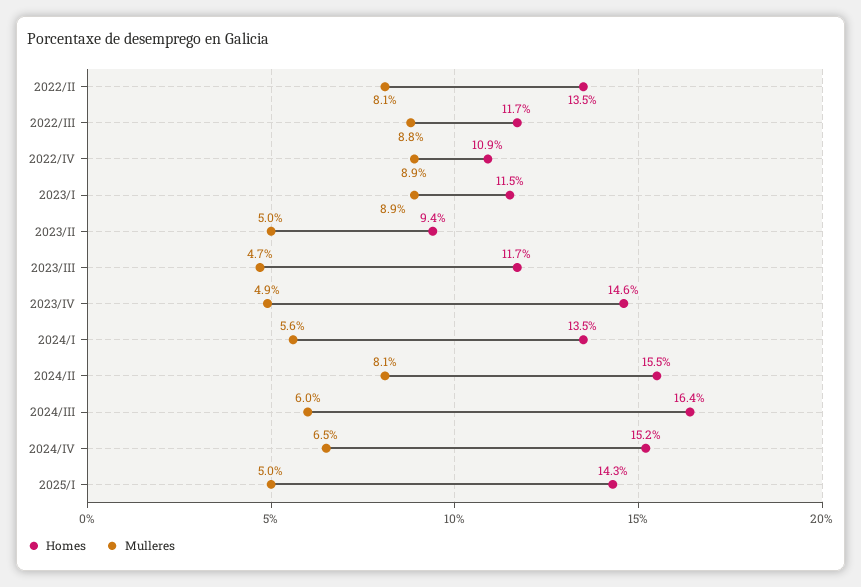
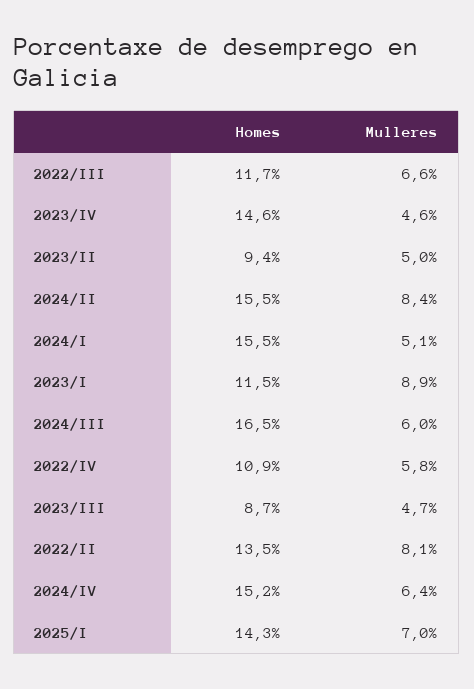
Mulleres, 2022/III: 8.8 -> 6.6
Mulleres, 2022/IV: 8.9 -> 5.8
Homes, 2023/III: 11.7 -> 8.7
Mulleres, 2023/IV: 4.9 -> 4.6
Homes, 2024/I: 13.5 -> 15.5
Mulleres, 2024/I: 5.6 -> 5.1
Mulleres, 2024/II: 8.1 -> 8.4
Homes, 2024/III: 16.4 -> 16.5
Mulleres, 2024/IV: 6.5 -> 6.4
Mulleres, 2025/I: 5 -> 7

